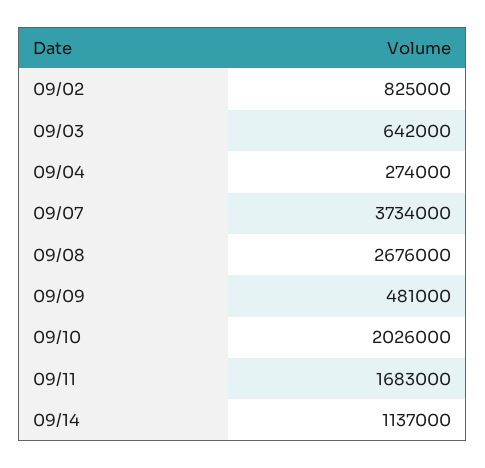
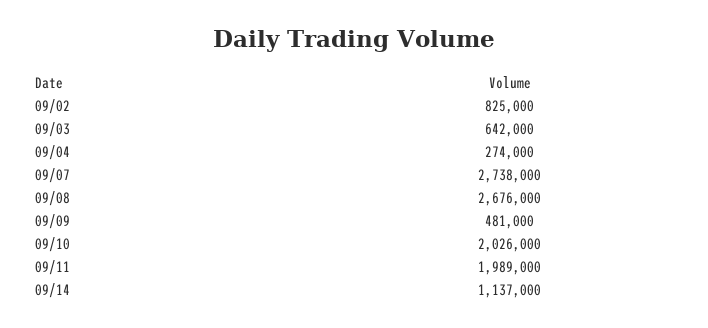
09/07: 3734000 -> 2738000
09/11: 1683000 -> 1989000

